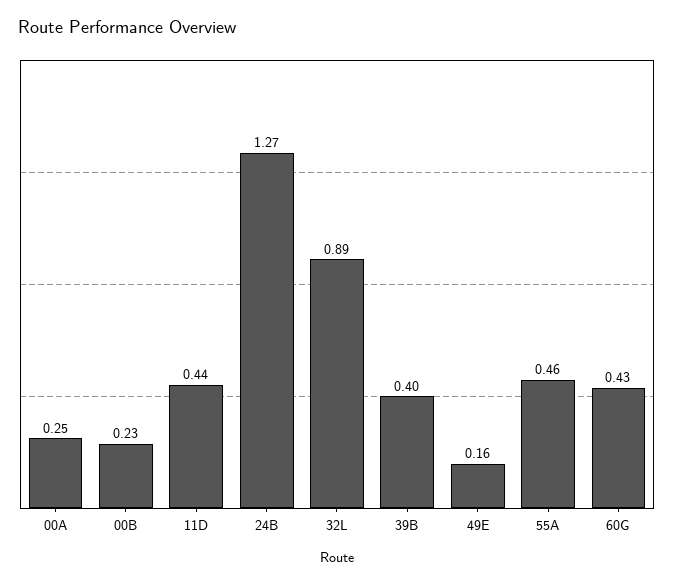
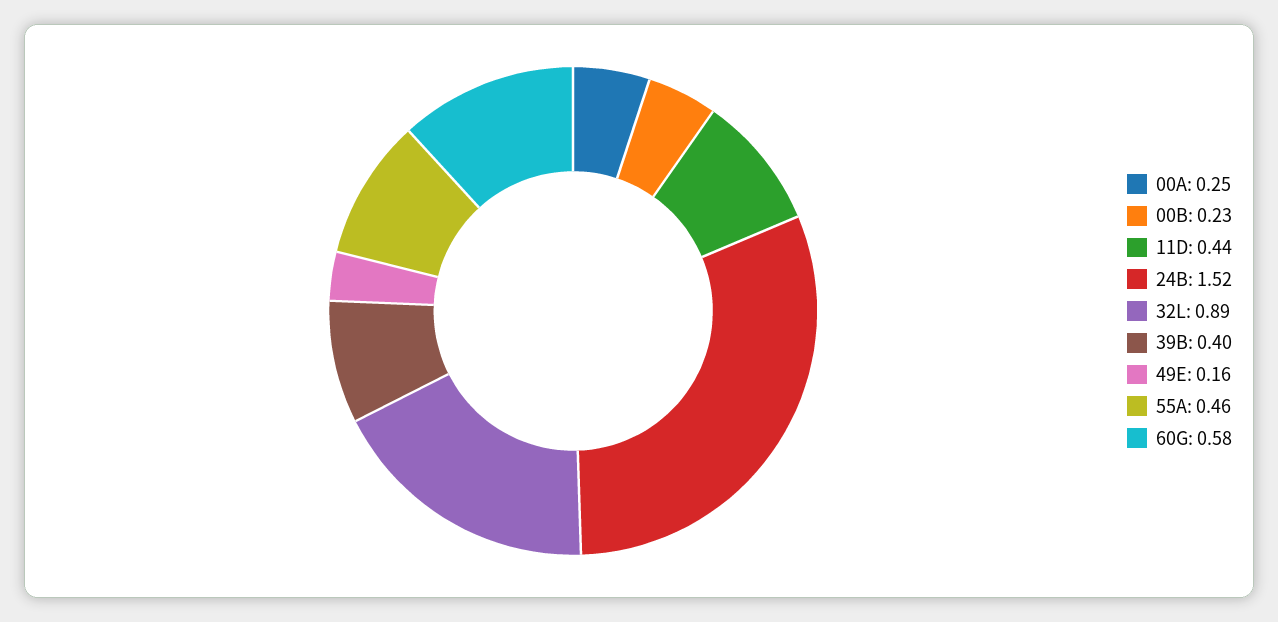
24B: 1.27 -> 1.52
60G: 0.43 -> 0.58

